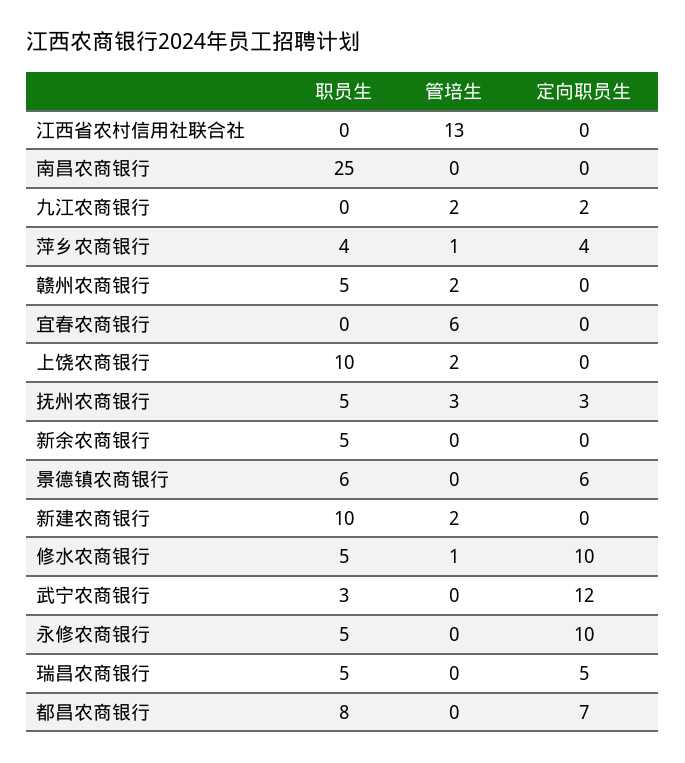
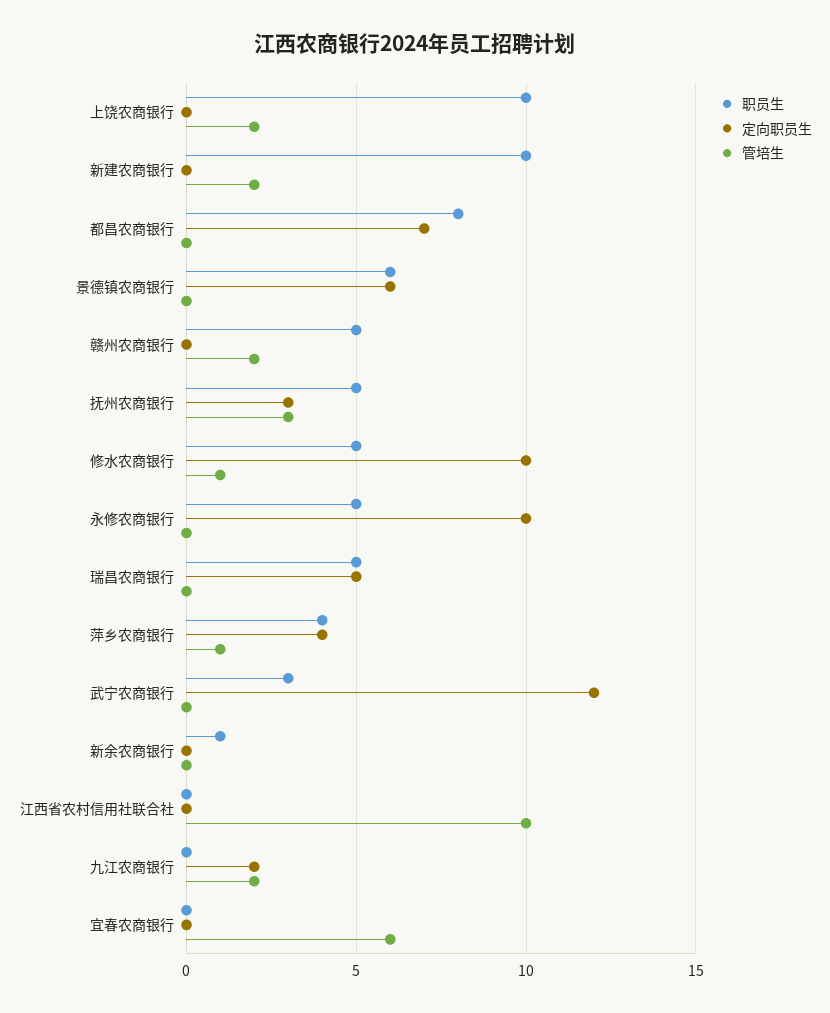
管培生, 江西省农村信用社联合社: 13 -> 10
职员生, 南昌农商银行: 25 -> none
管培生, 南昌农商银行: 0 -> none
定向职员生, 南昌农商银行: 0 -> none
职员生, 新余农商银行: 5 -> 1

